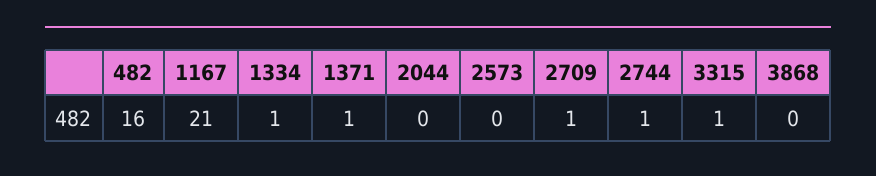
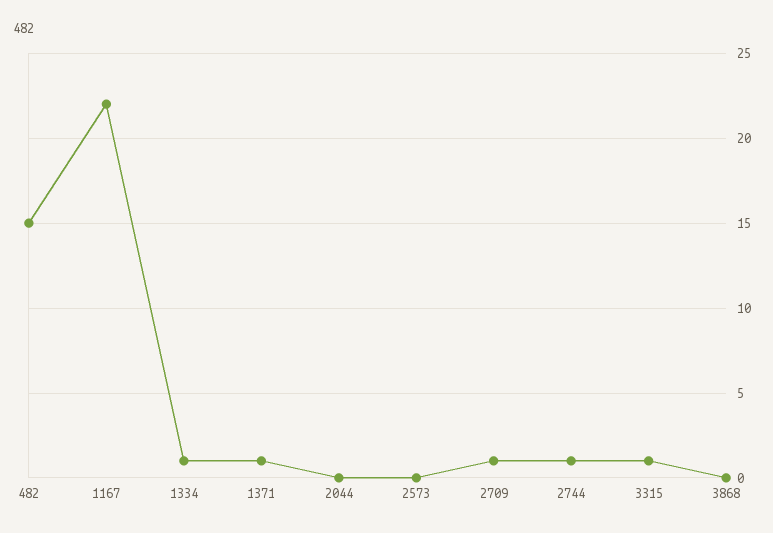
482: 16 -> 15
1167: 21 -> 22

